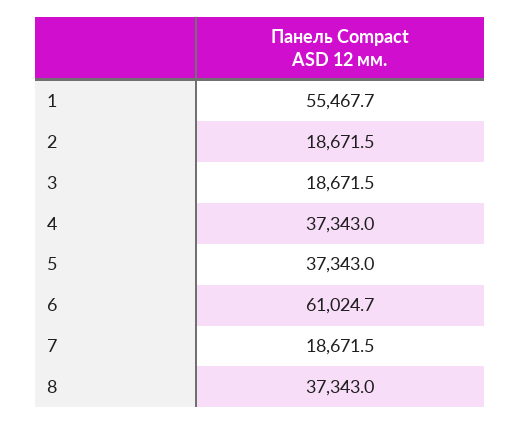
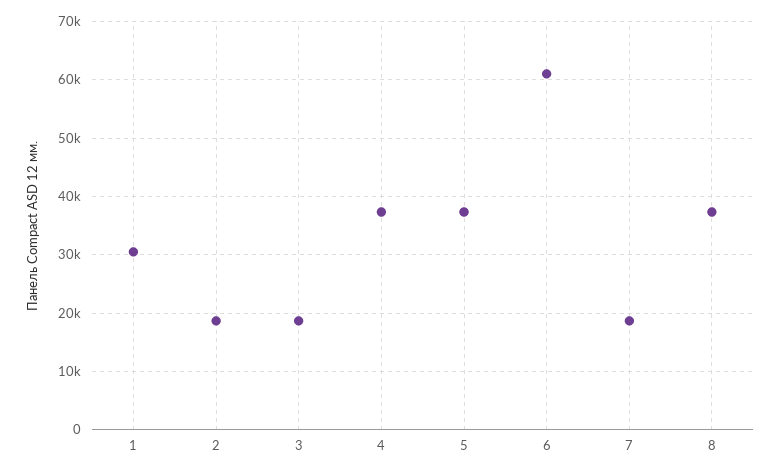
1: 55467.7 -> 30000

